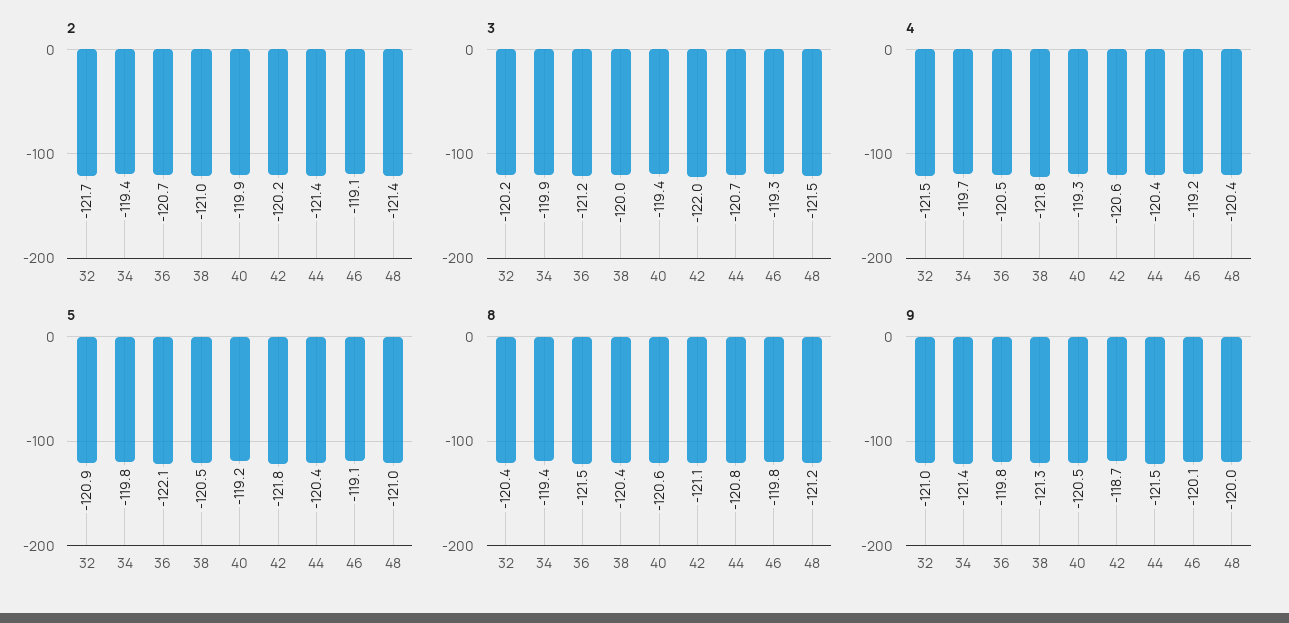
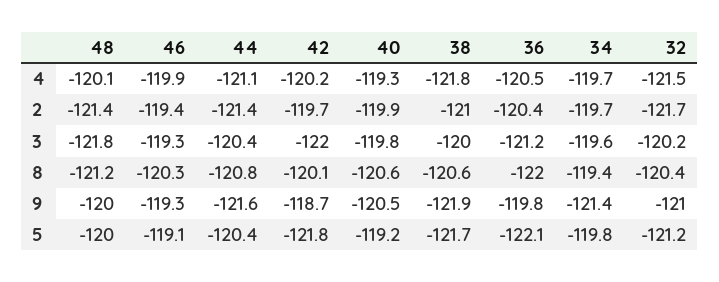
2, 34: -119.4 -> -119.7
2, 36: -120.7 -> -120.4
2, 42: -120.2 -> -119.7
2, 46: -119.1 -> -119.4
3, 34: -119.9 -> -119.6
3, 40: -119.4 -> -119.8
3, 44: -120.7 -> -120.4
3, 48: -121.5 -> -121.8
4, 42: -120.6 -> -120.2
4, 44: -120.4 -> -121.1
4, 46: -119.2 -> -119.9
4, 48: -120.4 -> -120.1
5, 32: -120.9 -> -121.2
5, 38: -120.5 -> -121.7
5, 48: -121 -> -120
8, 36: -121.5 -> -122
8, 38: -120.4 -> -120.6
8, 42: -121.1 -> -120.1
8, 46: -119.8 -> -120.3
9, 38: -121.3 -> -121.9
9, 44: -121.5 -> -121.6
9, 46: -120.1 -> -119.3

